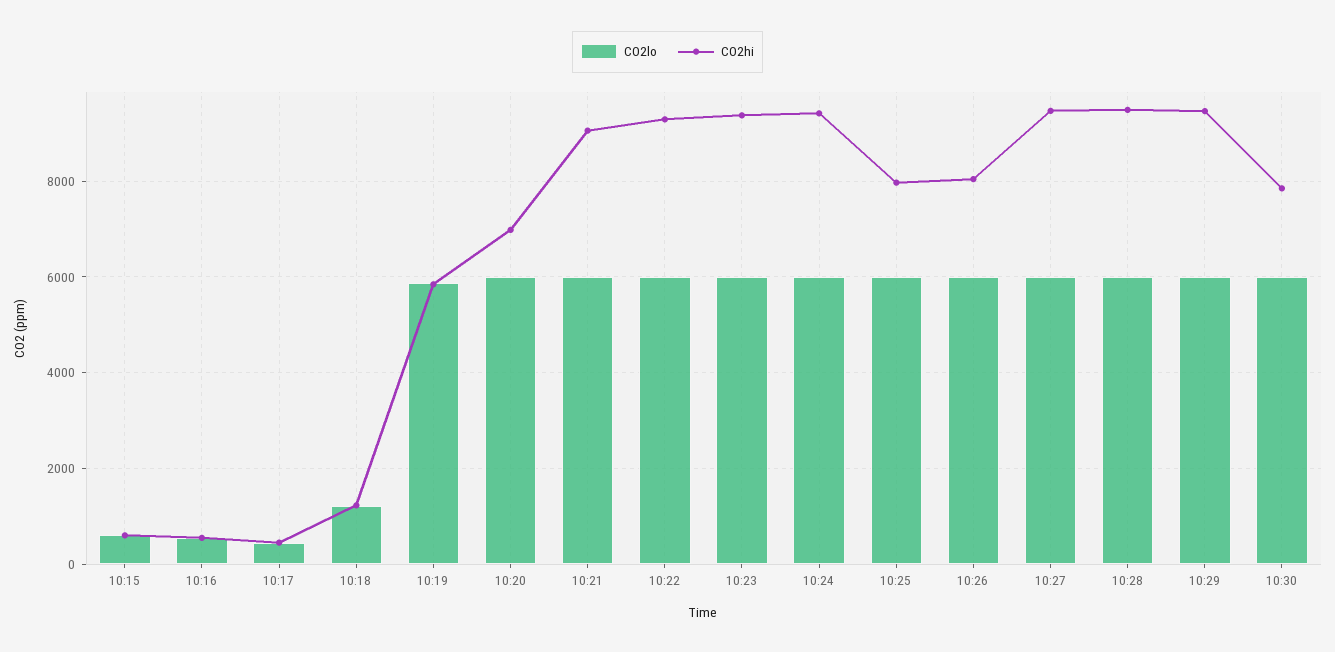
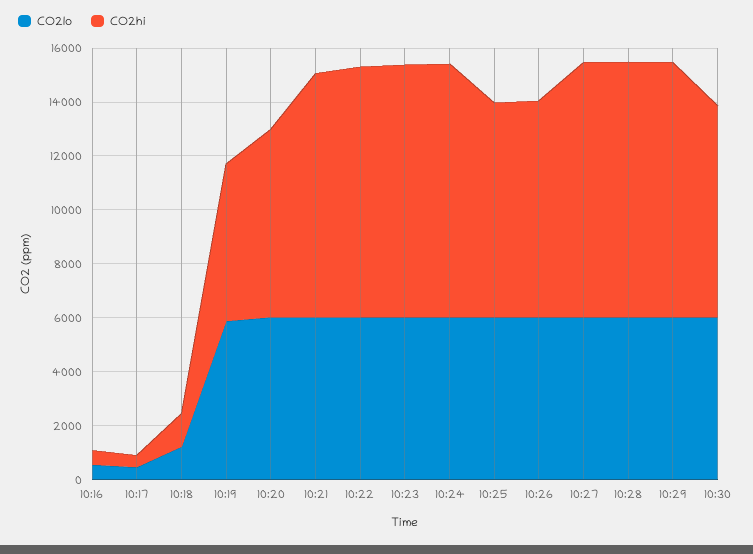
CO2lo, 10:15: 600 -> none
CO2hi, 10:15: 600 -> none

